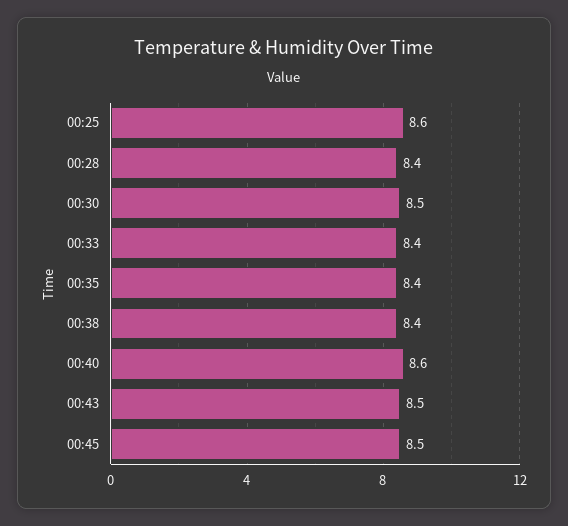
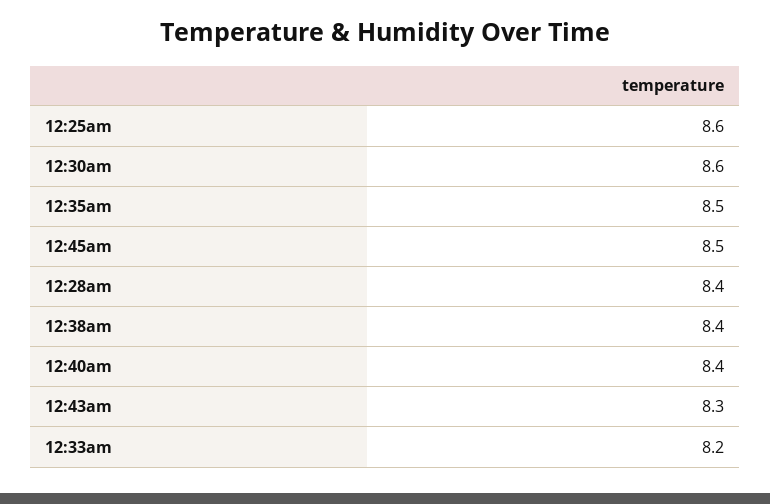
00:30: 8.5 -> 8.6
00:33: 8.4 -> 8.2
00:35: 8.4 -> 8.5
00:40: 8.6 -> 8.4
00:43: 8.5 -> 8.3

